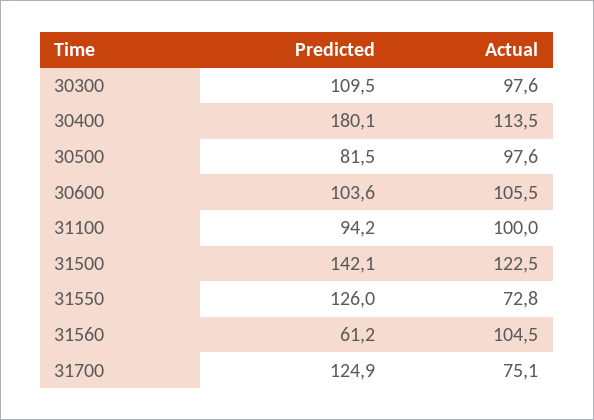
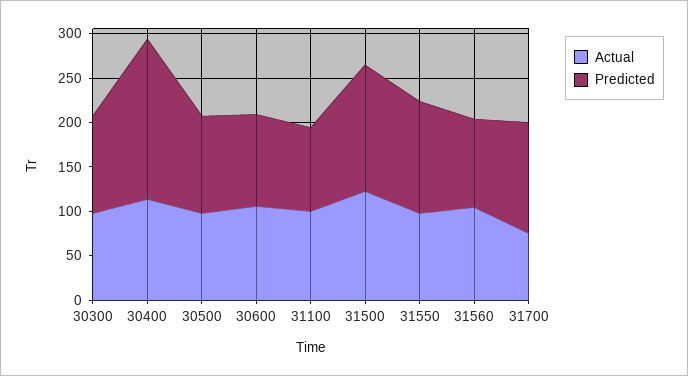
Predicted, 30500: 81.5 -> 110
Actual, 31550: 72.8 -> 100
Predicted, 31560: 61.2 -> 100

